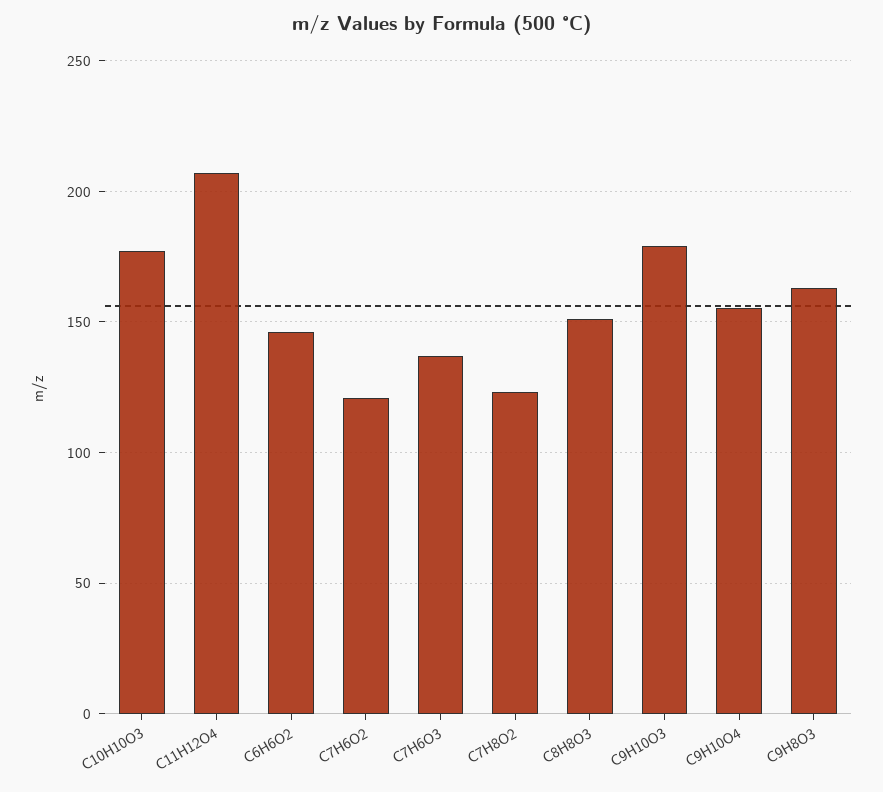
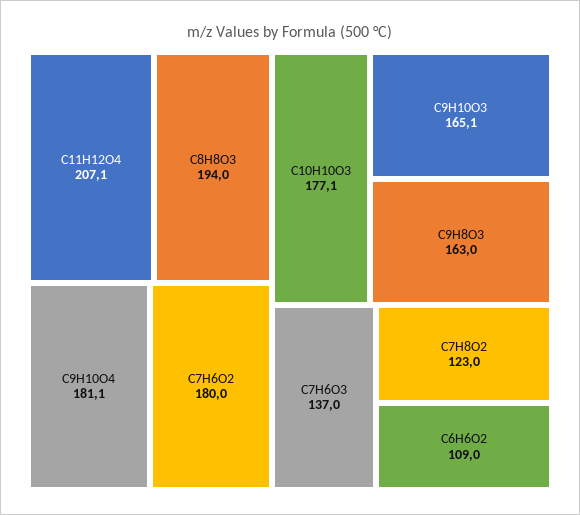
C6H6O2: 145 -> 109
C7H6O2: 120 -> 180
C8H8O3: 150 -> 194
C9H10O3: 180 -> 165.1
C9H10O4: 155 -> 181.1

